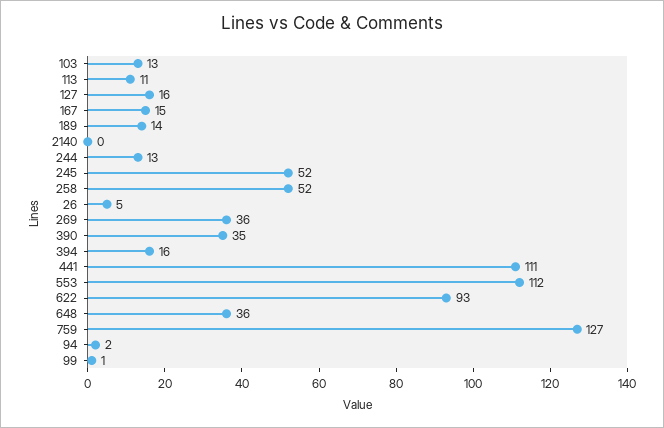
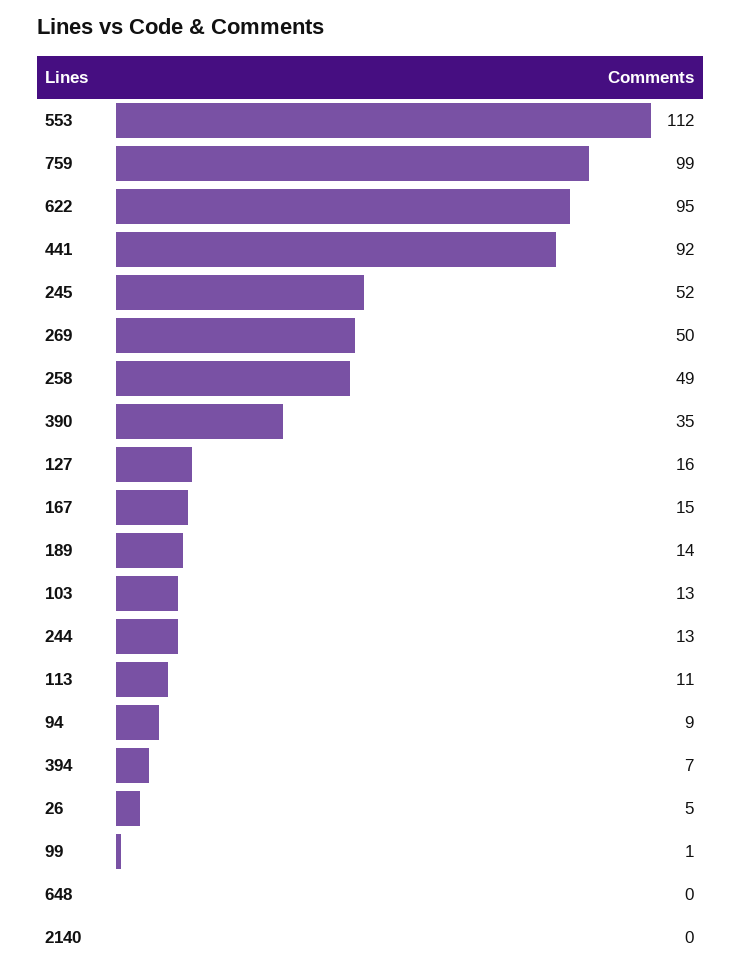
258: 52 -> 49
269: 36 -> 50
394: 16 -> 7
441: 111 -> 92
622: 93 -> 95
648: 36 -> 0
759: 127 -> 99
94: 2 -> 9

